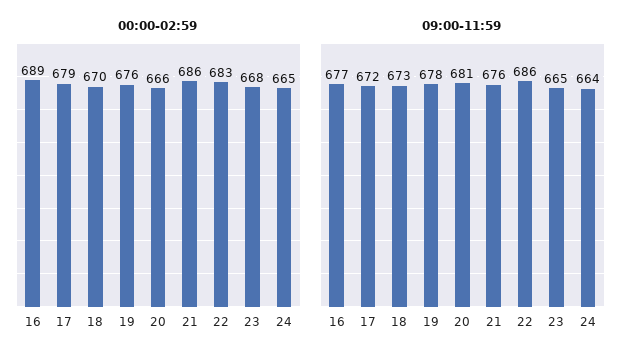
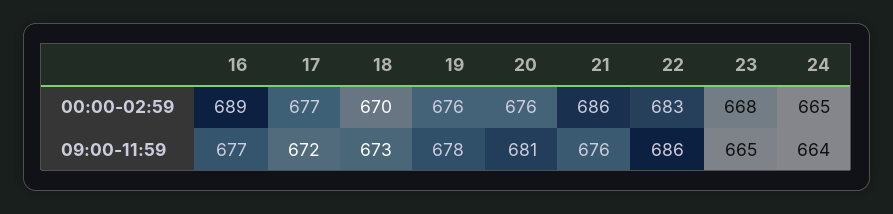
00:00-02:59, 17: 679 -> 677
00:00-02:59, 20: 666 -> 676

